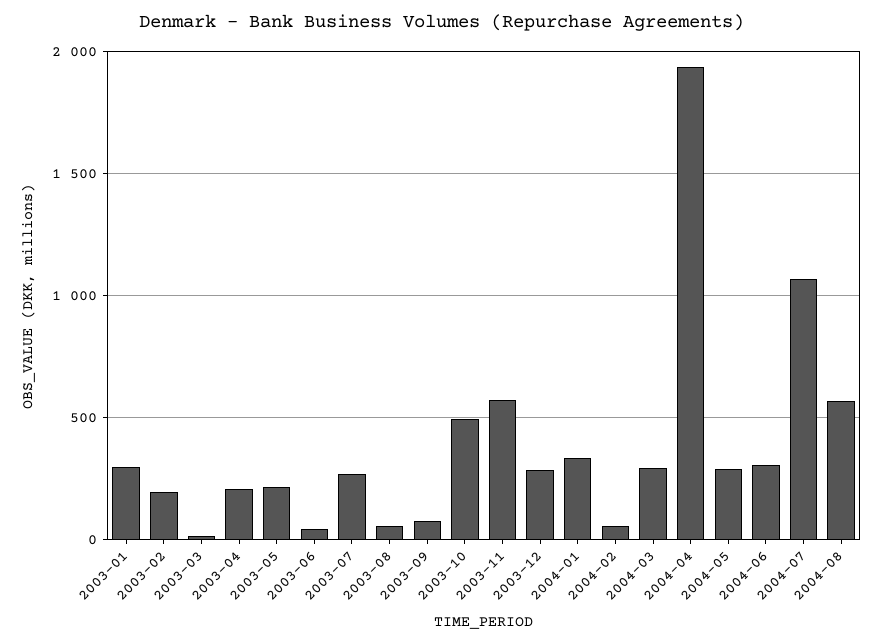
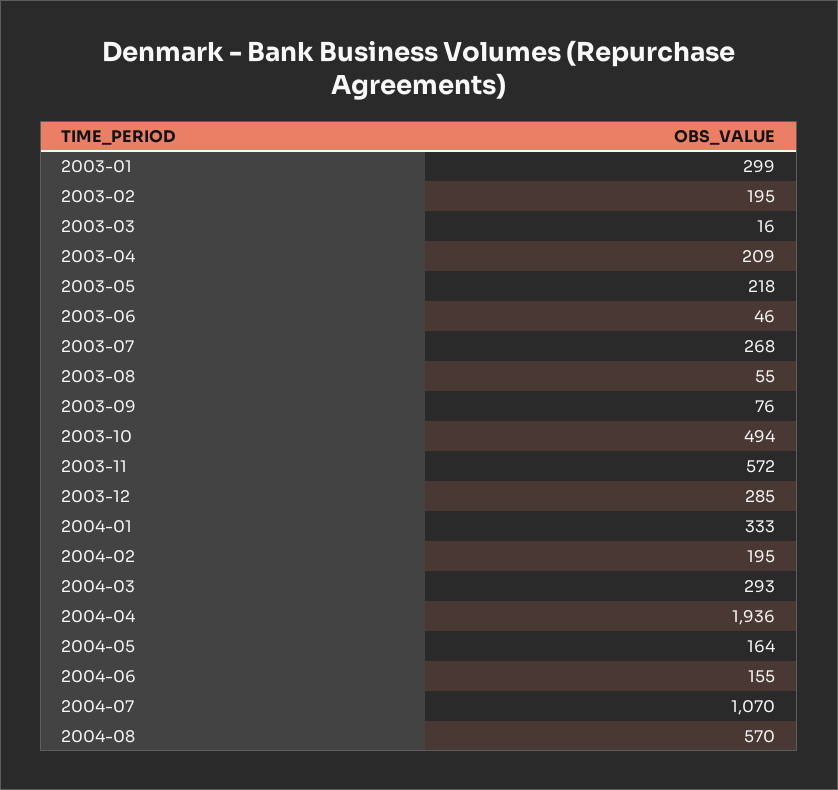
2004-02: 50 -> 195
2004-05: 300 -> 164
2004-06: 300 -> 155

